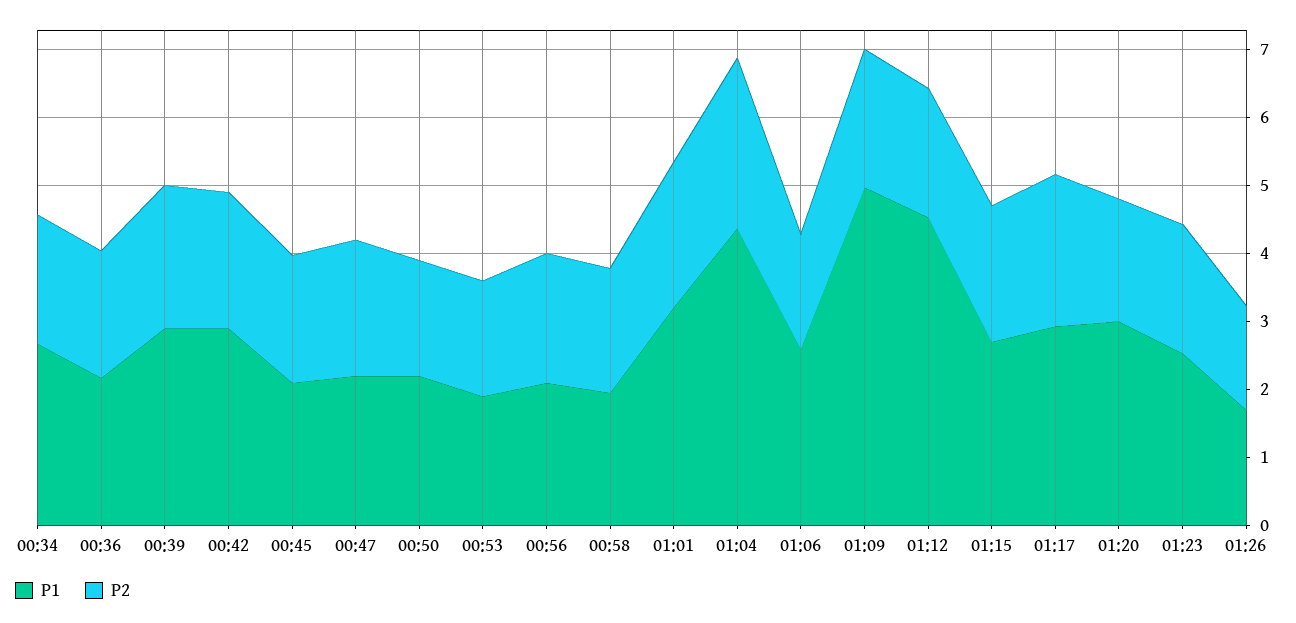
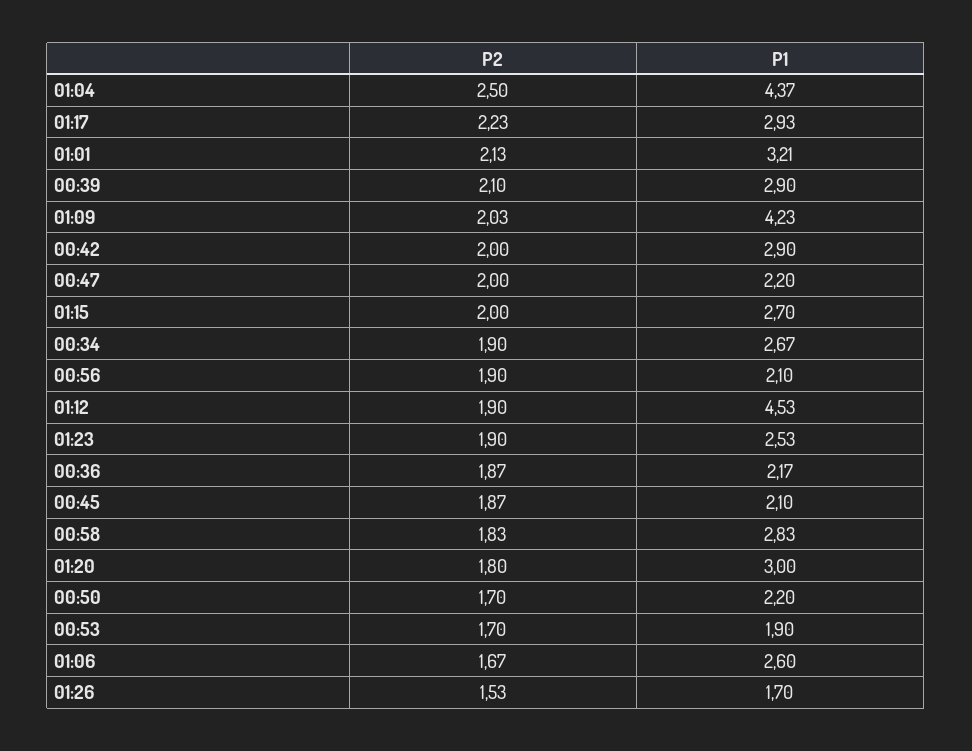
P1, 00:58: 2 -> 2.83
P1, 01:09: 5 -> 4.23

